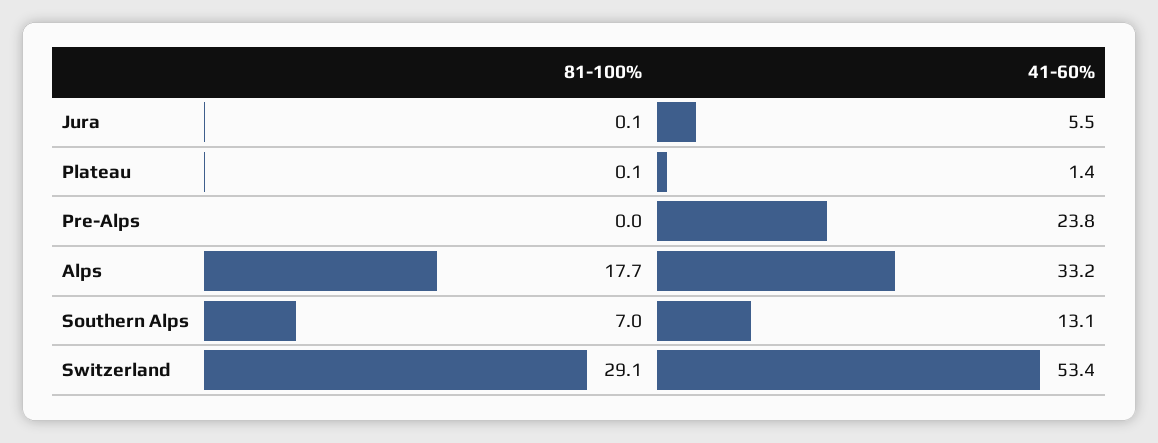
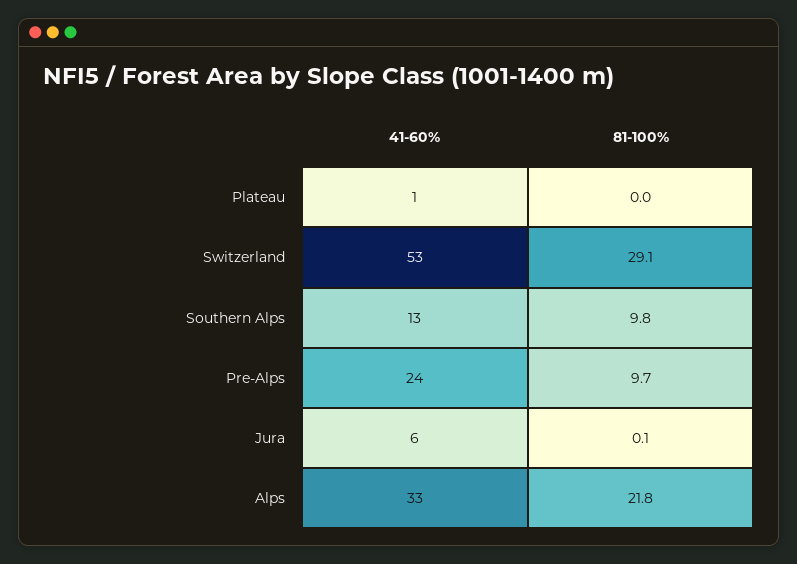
81-100%, Plateau: 0.1 -> 0
81-100%, Pre-Alps: 0 -> 9.7
81-100%, Alps: 17.7 -> 21.8
81-100%, Southern Alps: 7 -> 9.8

